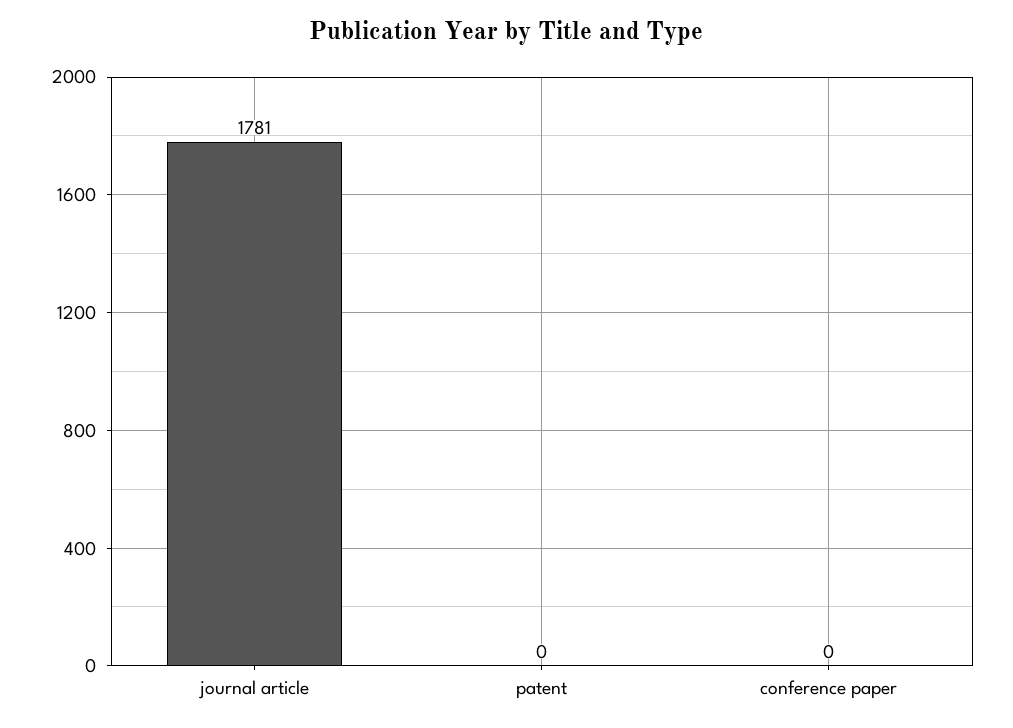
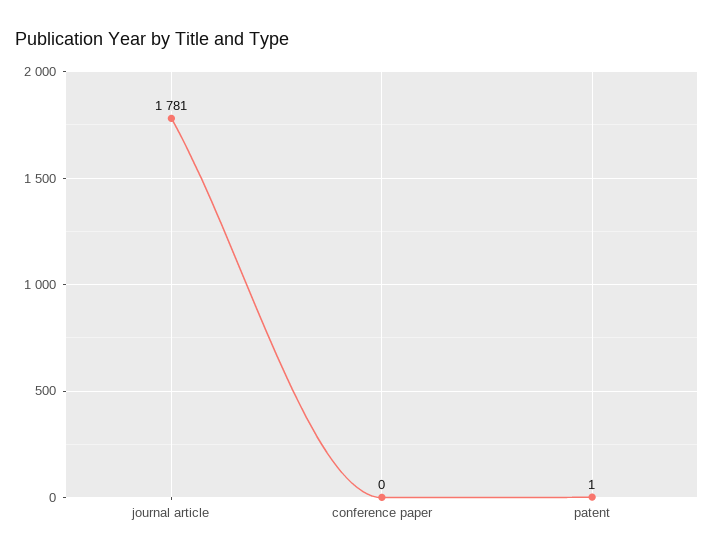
patent: 0 -> 1

